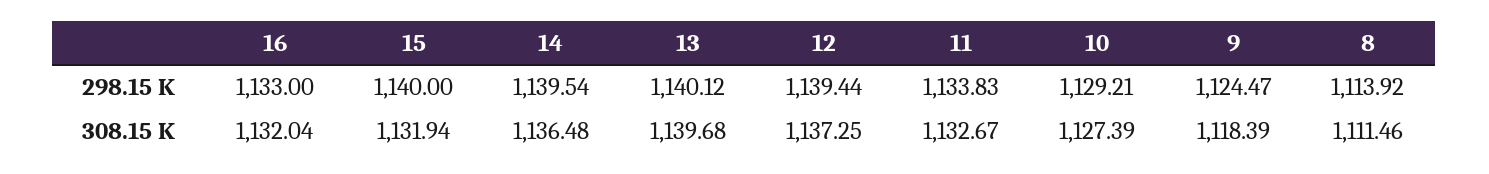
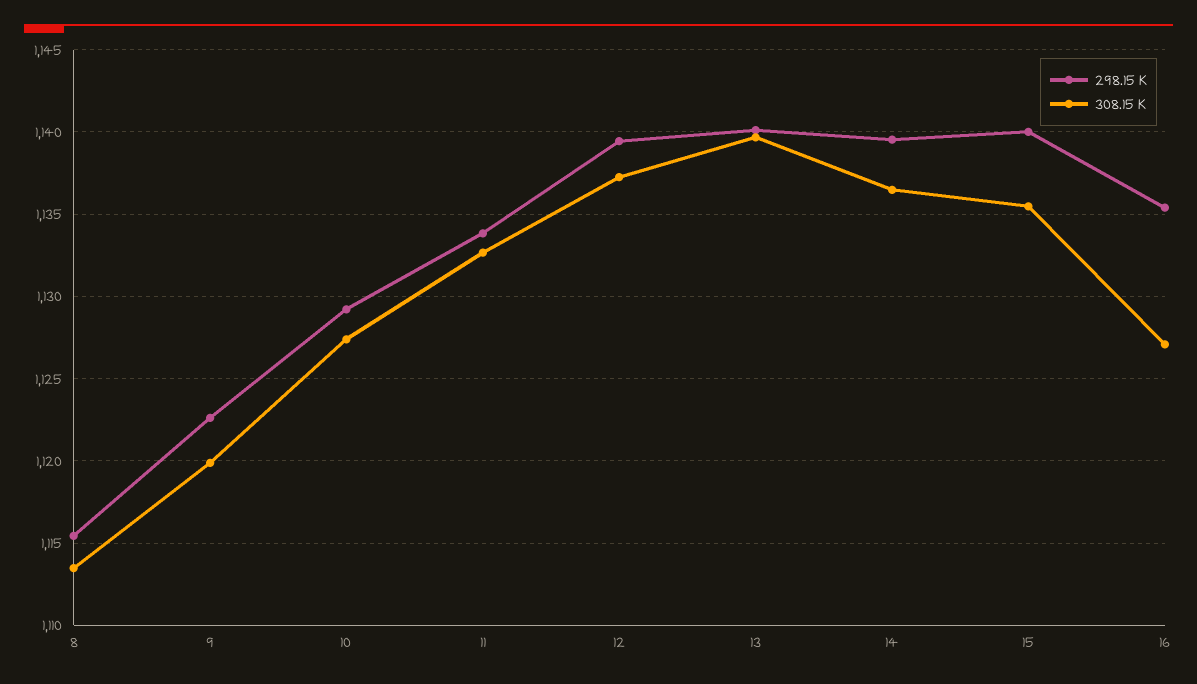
298.15 K, 16: 1133 -> 1135.5
298.15 K, 9: 1124.47 -> 1122.5
298.15 K, 8: 1113.92 -> 1115.5
308.15 K, 16: 1132.04 -> 1127
308.15 K, 15: 1131.94 -> 1135.5
308.15 K, 9: 1118.39 -> 1120
308.15 K, 8: 1111.46 -> 1113.5

